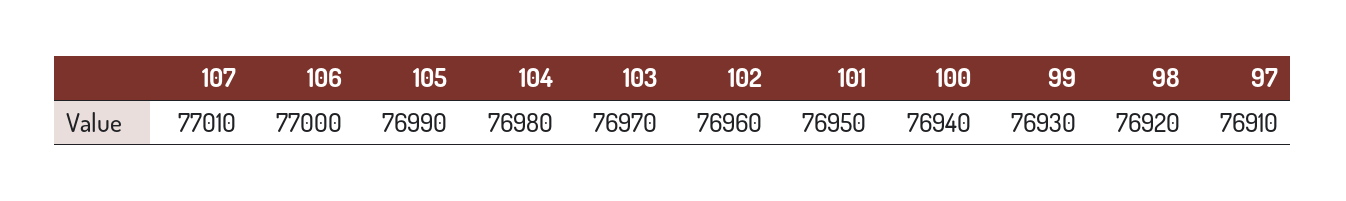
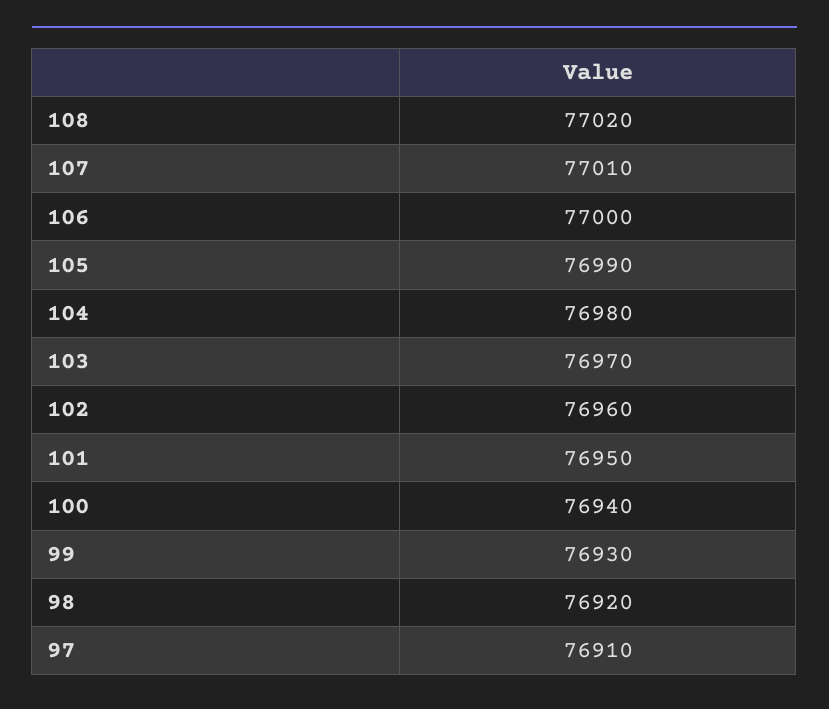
108: none -> 77020

